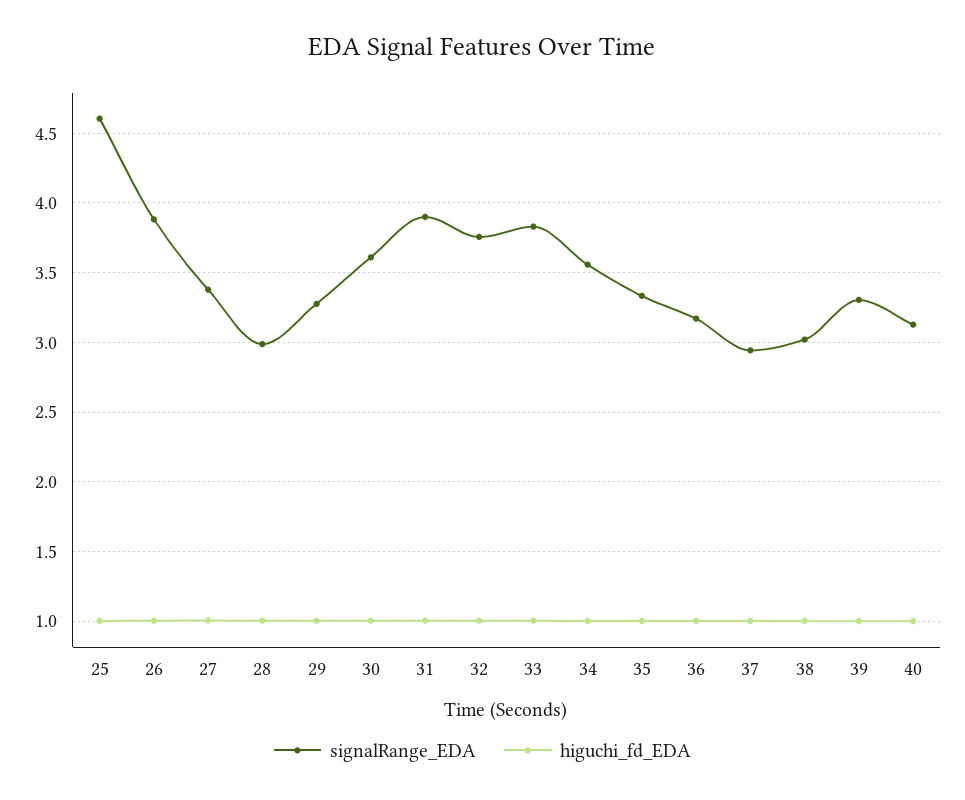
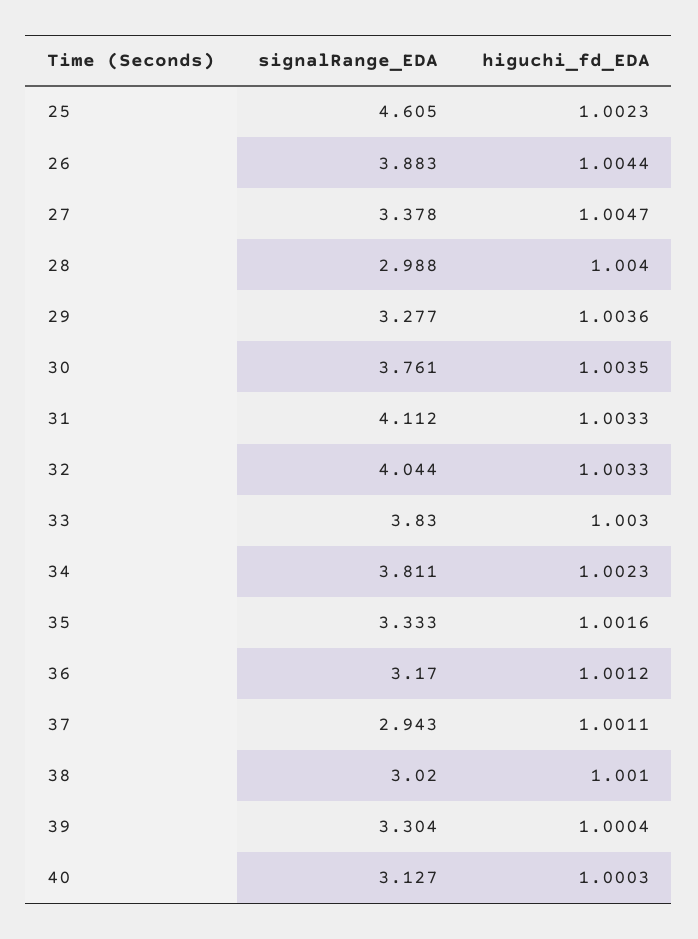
signalRange_EDA, 30: 3.6 -> 3.761
signalRange_EDA, 31: 3.9 -> 4.112
signalRange_EDA, 32: 3.75 -> 4.044
signalRange_EDA, 34: 3.55 -> 3.811

